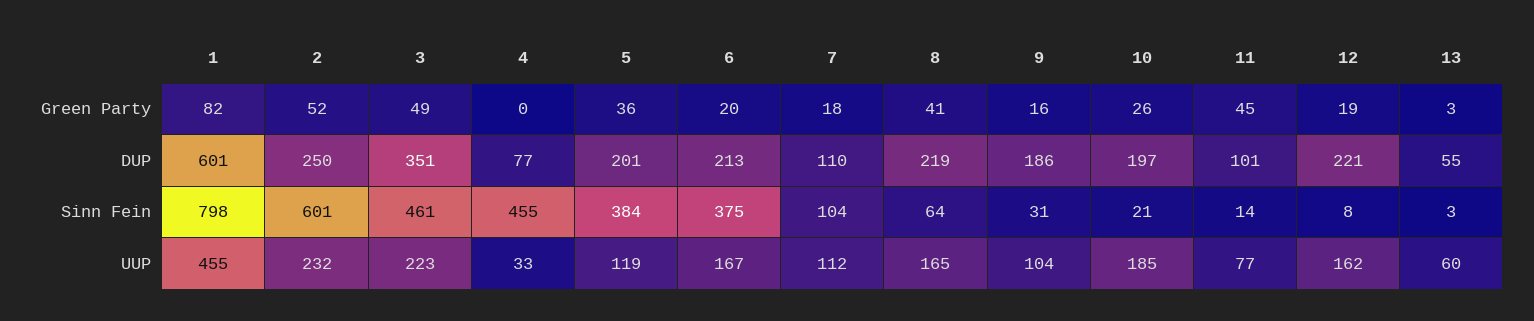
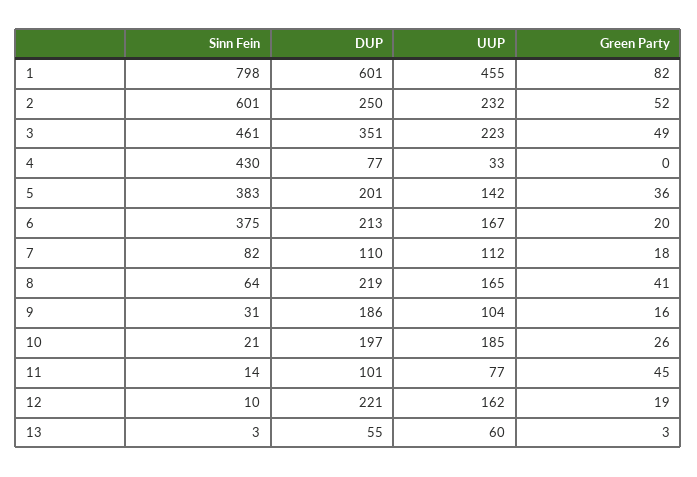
4, Sinn Fein: 455 -> 430
5, Sinn Fein: 384 -> 383
7, Sinn Fein: 104 -> 82
12, Sinn Fein: 8 -> 10
5, UUP: 119 -> 142

